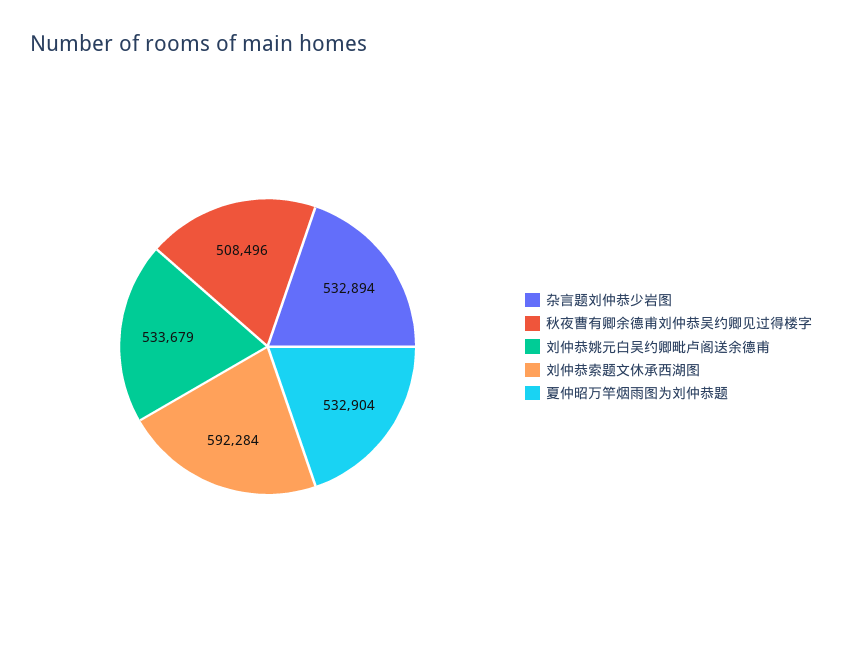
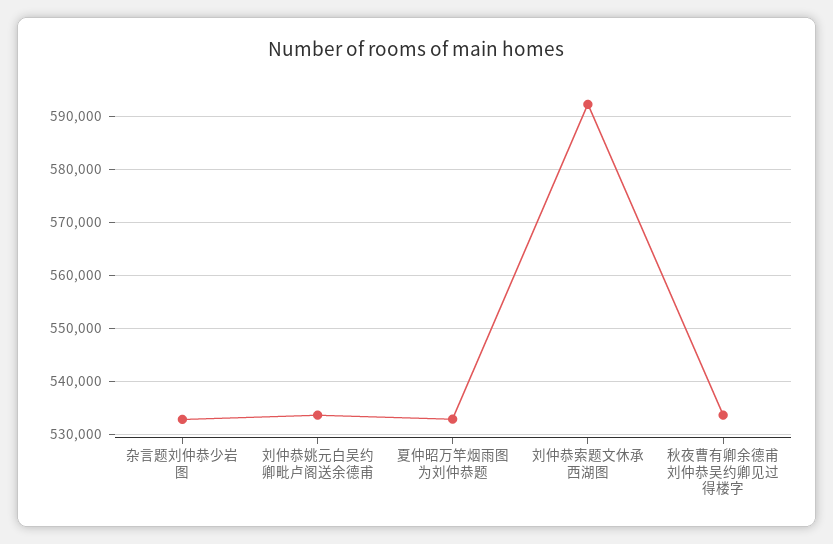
秋夜曹有卿余德甫刘仲恭吴约卿见过得楼字: 508496 -> 534000

